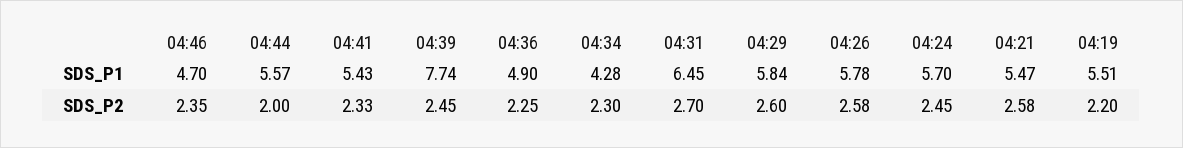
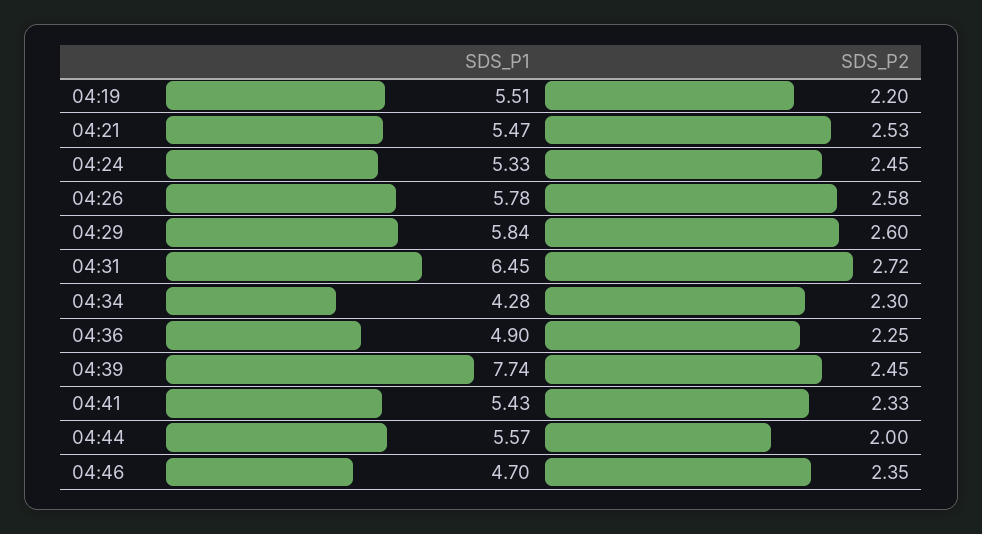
04:24, SDS_P1: 5.7 -> 5.33
04:31, SDS_P2: 2.7 -> 2.72
04:21, SDS_P2: 2.58 -> 2.53

